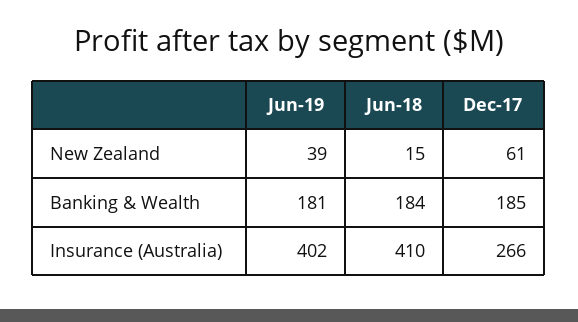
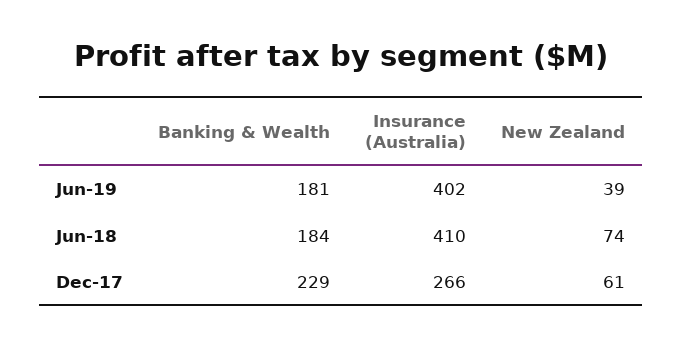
Jun-18, New Zealand: 15 -> 74
Dec-17, Banking & Wealth: 185 -> 229

